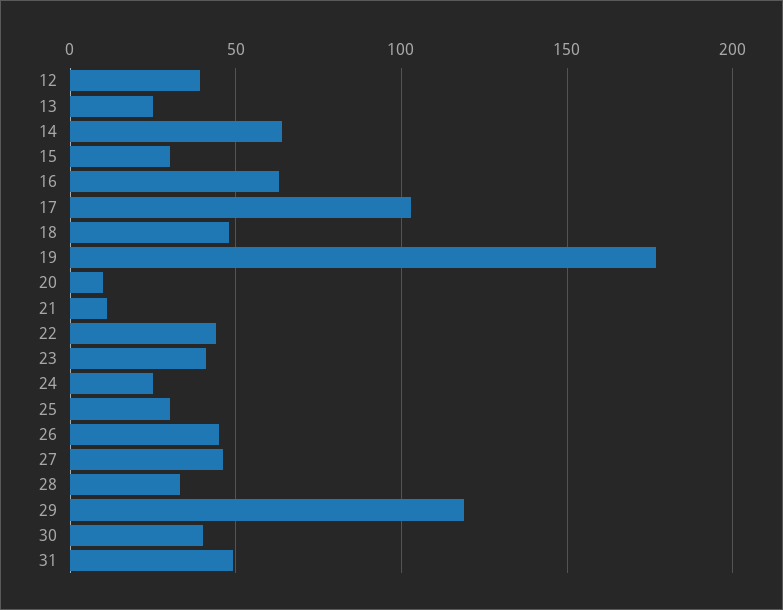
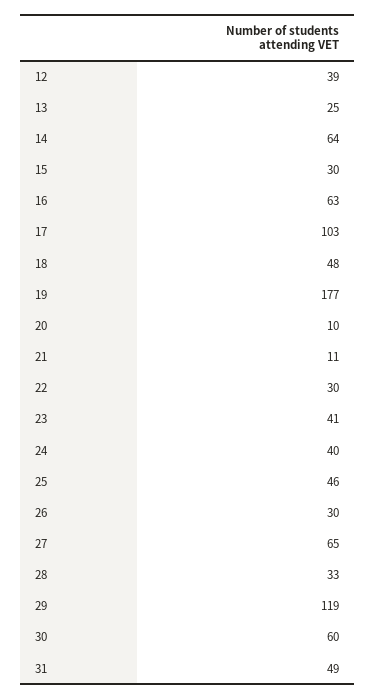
22: 45 -> 30
24: 25 -> 40
25: 30 -> 46
26: 45 -> 30
27: 45 -> 65
30: 40 -> 60

